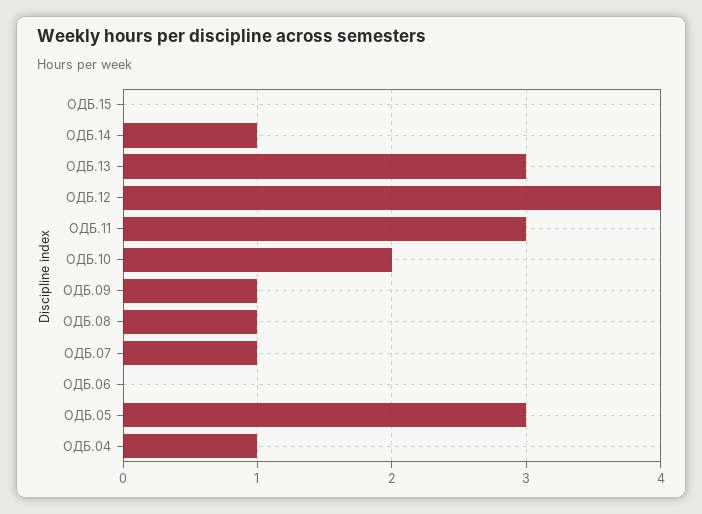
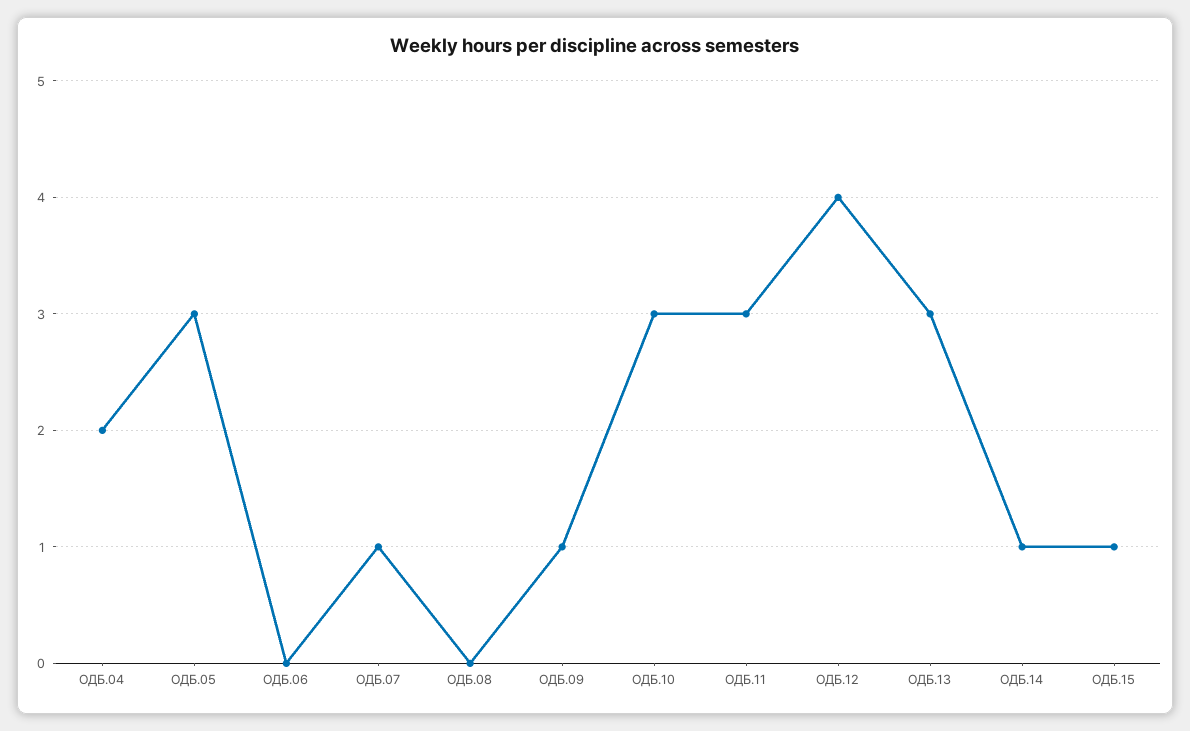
ОДБ.15: 0 -> 1
ОДБ.10: 2 -> 3
ОДБ.08: 1 -> 0
ОДБ.04: 1 -> 2

